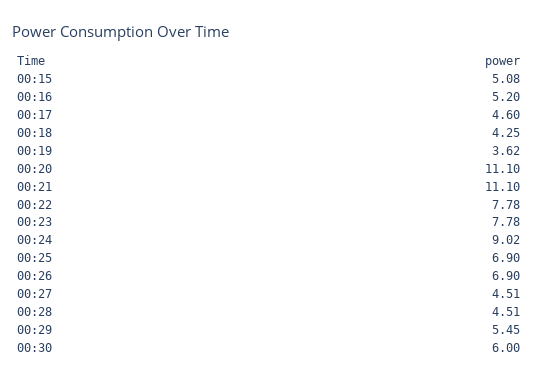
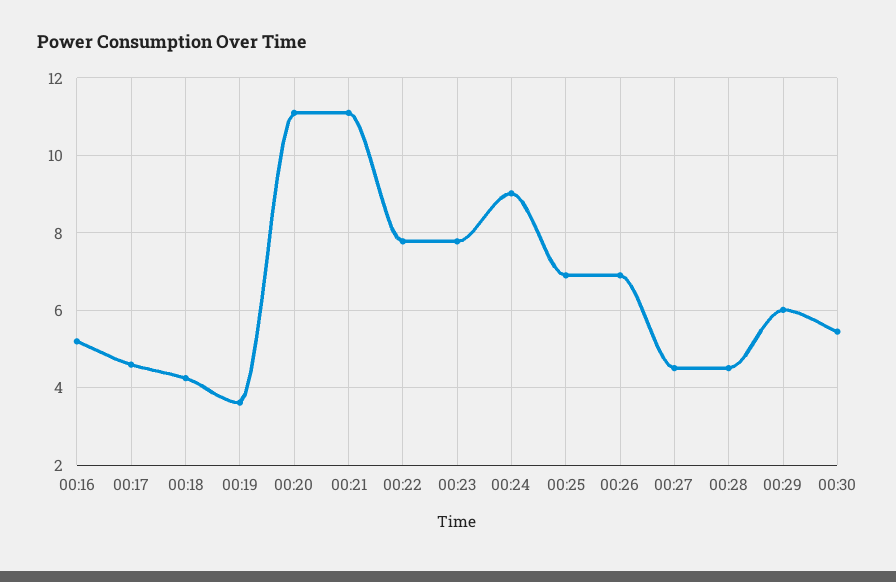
00:15: 5.08 -> none
00:29: 5.45 -> 6
00:30: 6 -> 5.4

